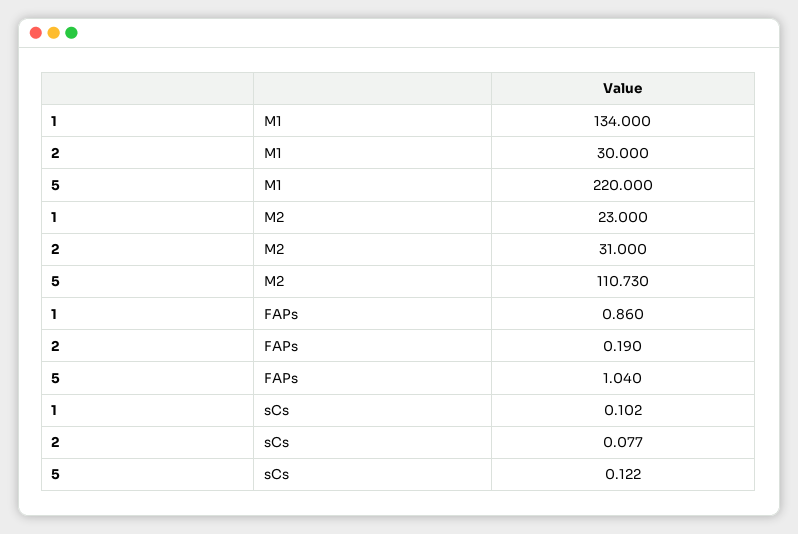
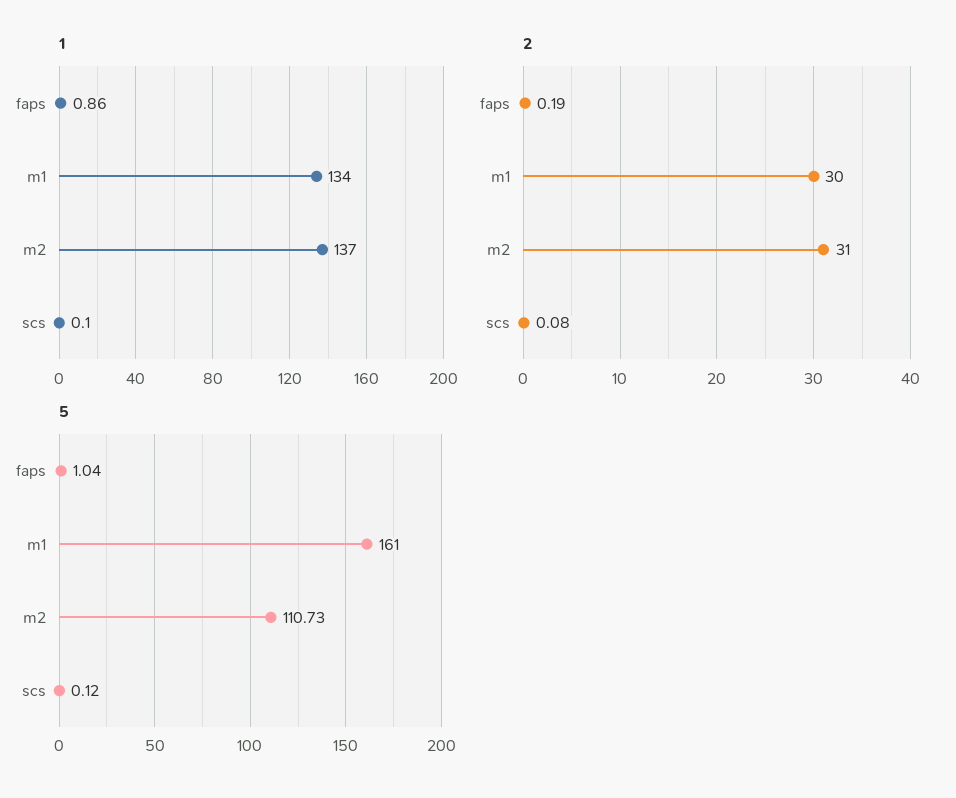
5, M1: 220 -> 161
1, M2: 23 -> 137

